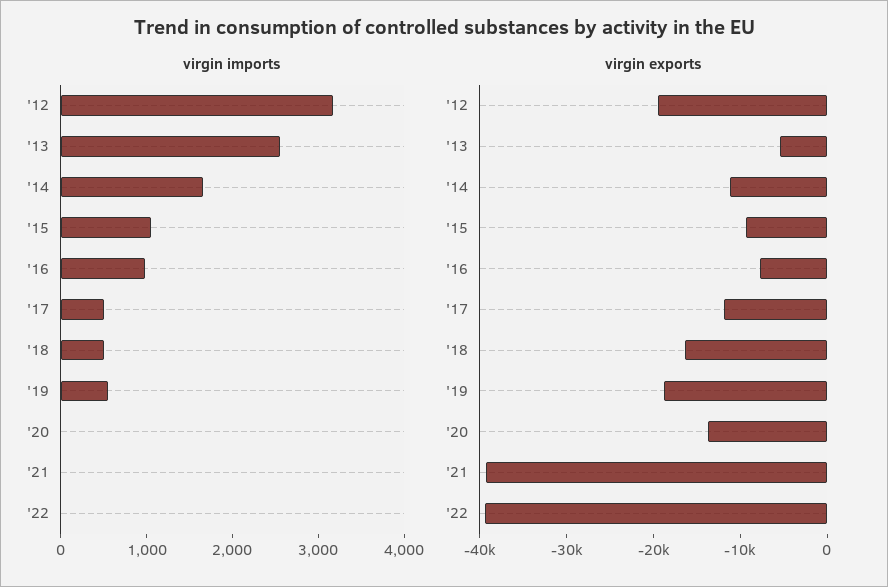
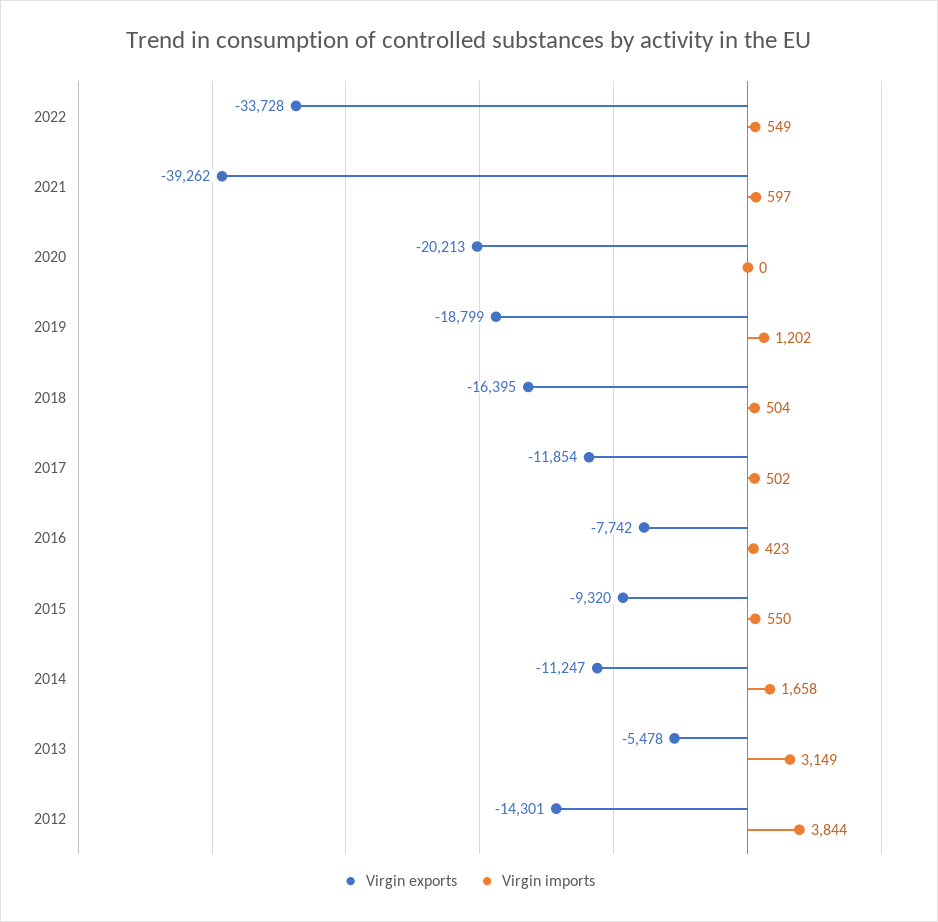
virgin imports, '12: 3200 -> 3844
virgin imports, '13: 2600 -> 3149
virgin imports, '15: 1000 -> 550
virgin imports, '16: 1000 -> 423
virgin imports, '19: 600 -> 1202
virgin imports, '21: 0 -> 597
virgin imports, '22: 0 -> 549
virgin exports, '12: -20000 -> -14301
virgin exports, '20: -14000 -> -20213
virgin exports, '22: -40000 -> -33728

